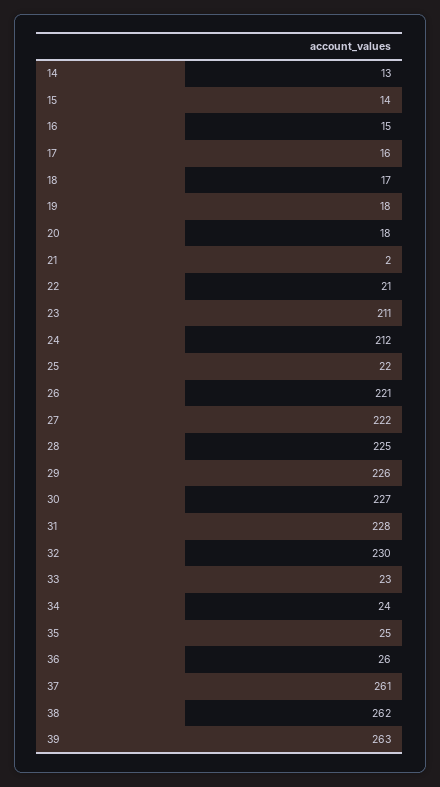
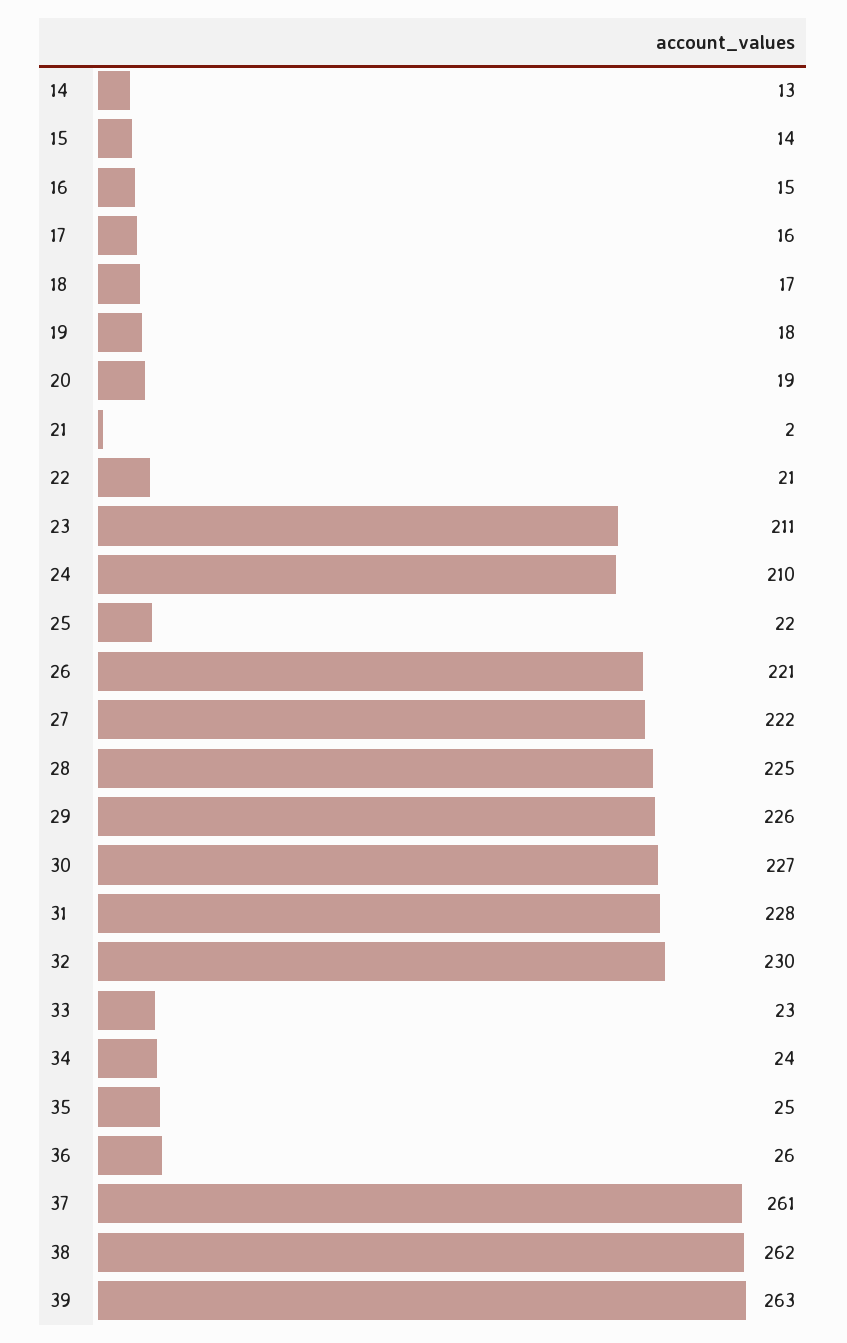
20: 18 -> 19
24: 212 -> 210

